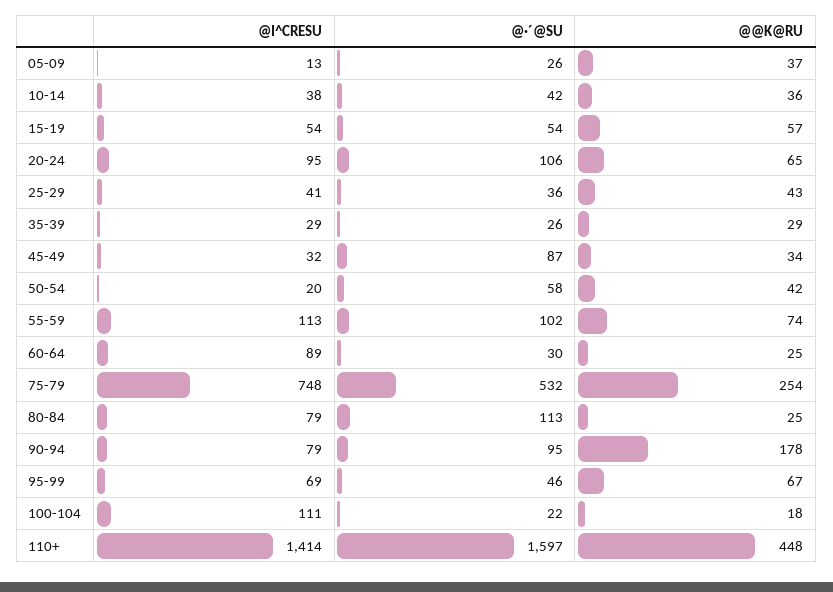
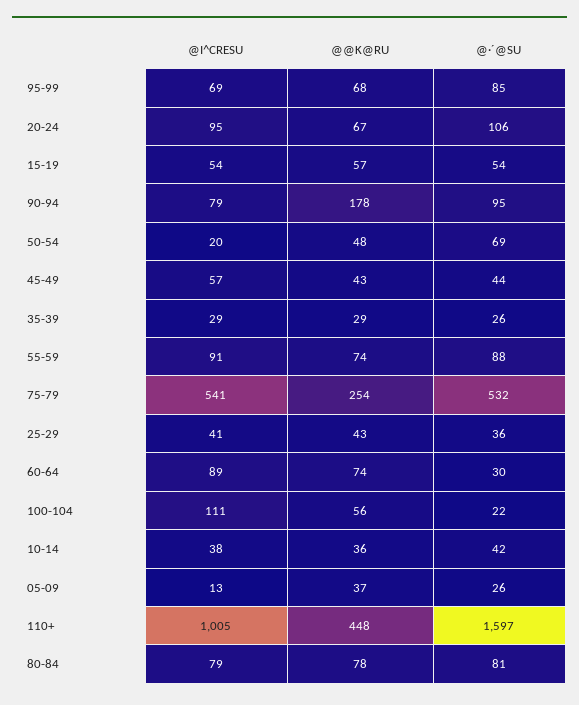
@@K@RU, 20-24: 65 -> 67
@I^CRESU, 45-49: 32 -> 57
@·´@SU, 45-49: 87 -> 44
@@K@RU, 45-49: 34 -> 43
@·´@SU, 50-54: 58 -> 69
@@K@RU, 50-54: 42 -> 48
@I^CRESU, 55-59: 113 -> 91
@·´@SU, 55-59: 102 -> 88
@@K@RU, 60-64: 25 -> 74
@I^CRESU, 75-79: 748 -> 541
@·´@SU, 80-84: 113 -> 81
@@K@RU, 80-84: 25 -> 78
@·´@SU, 95-99: 46 -> 85
@@K@RU, 95-99: 67 -> 68
@@K@RU, 100-104: 18 -> 56
@I^CRESU, 110+: 1414 -> 1005

